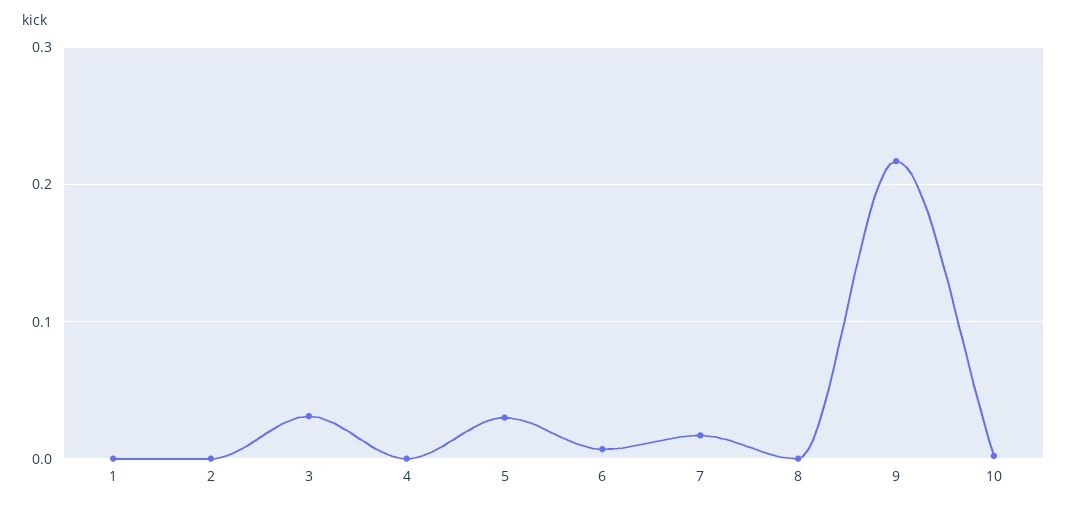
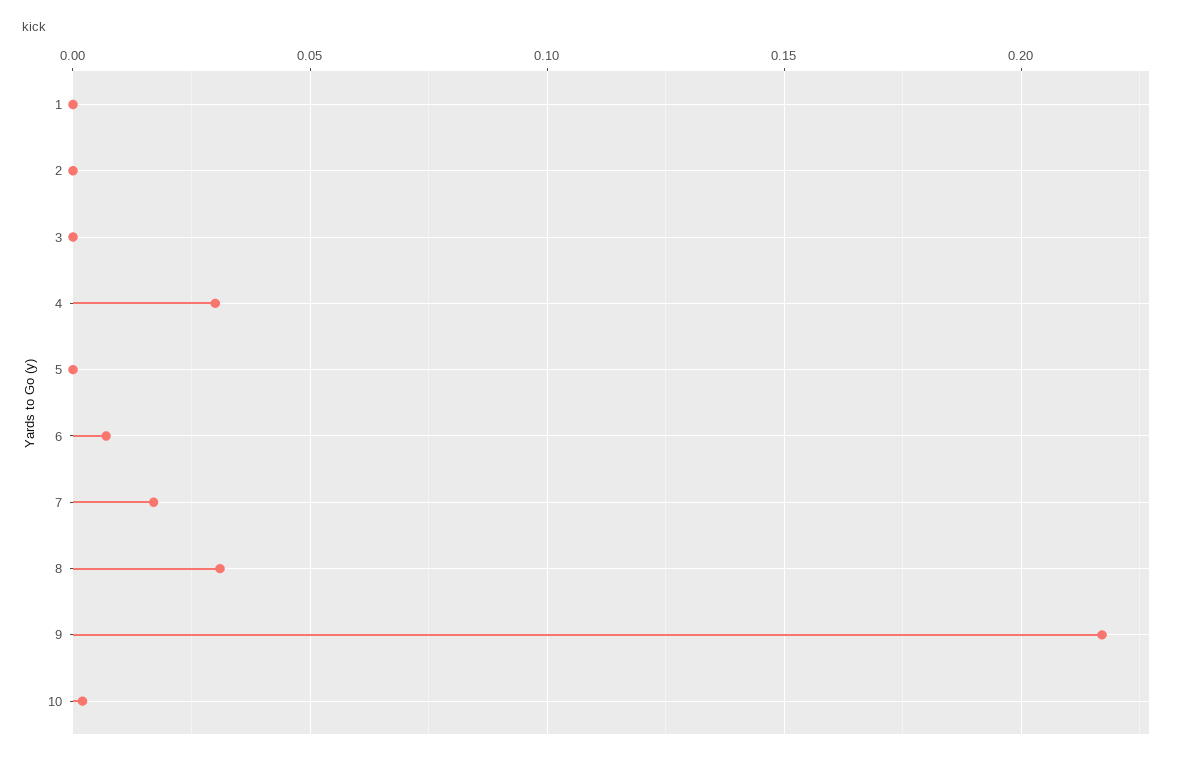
3: 0.03 -> 0
4: 0 -> 0.03
5: 0.03 -> 0
8: 0 -> 0.03

